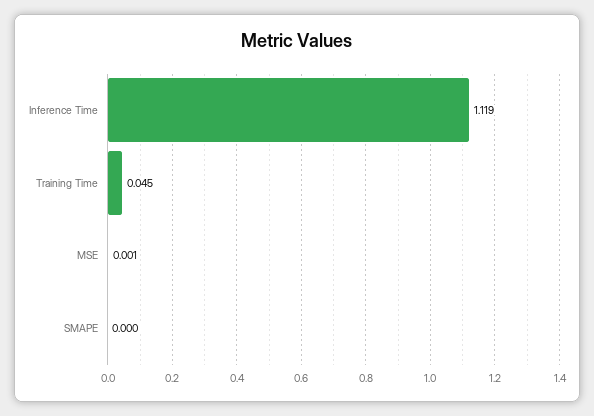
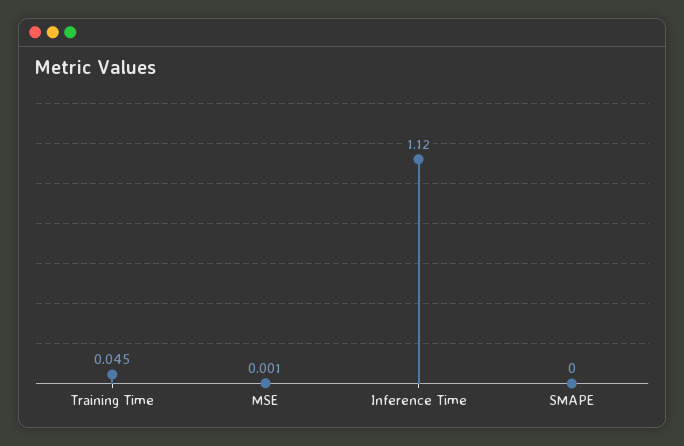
Inference Time: 1.119 -> 1.12

